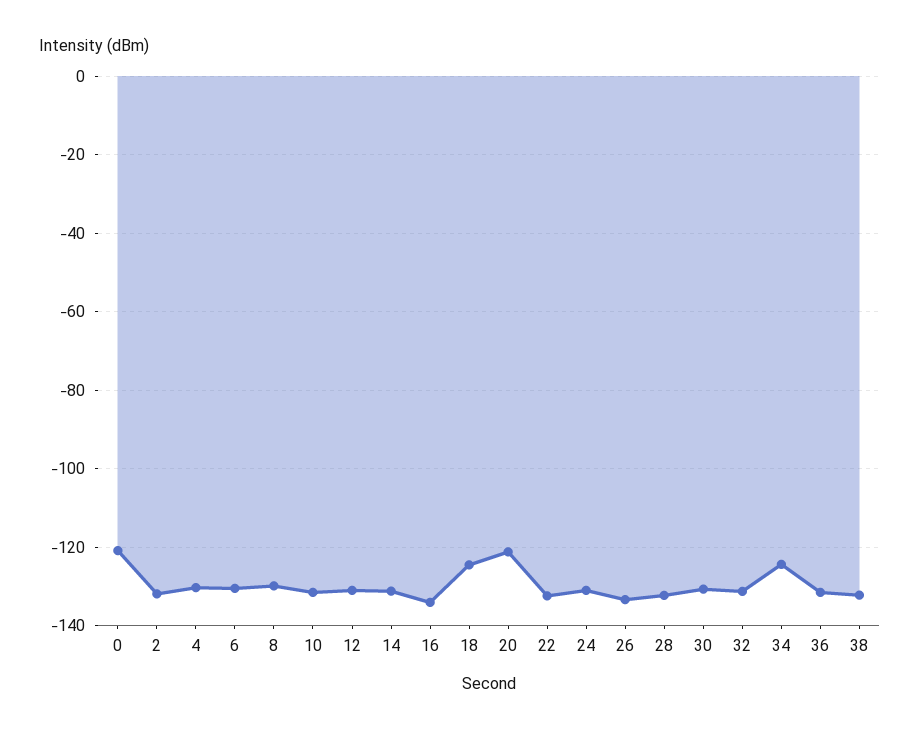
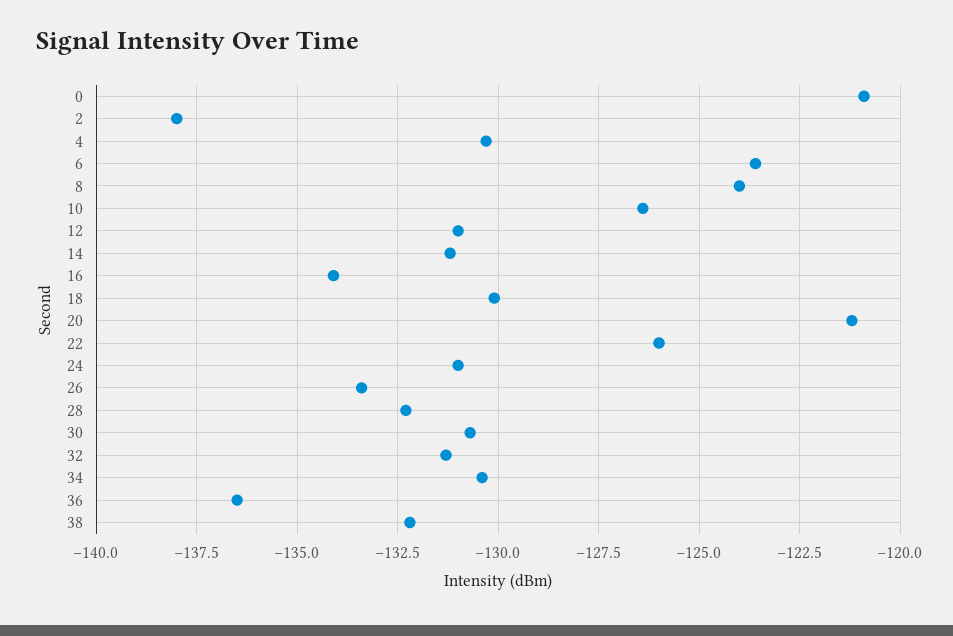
2: -132 -> -138
6: -130 -> -123.5
8: -130 -> -124
10: -132 -> -126.5
18: -124 -> -130
22: -132 -> -126
34: -124 -> -130.5
36: -132 -> -136.5

